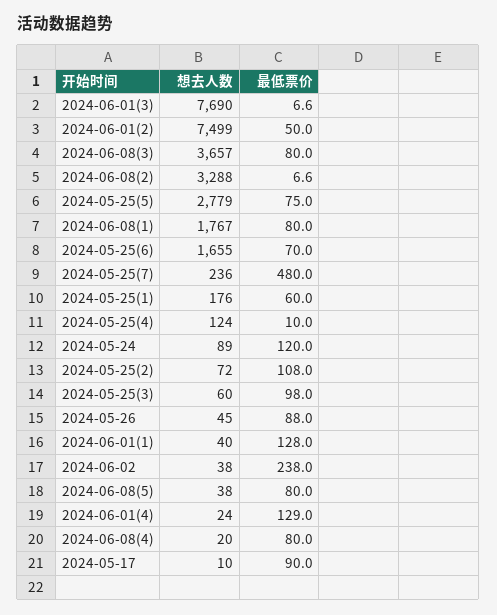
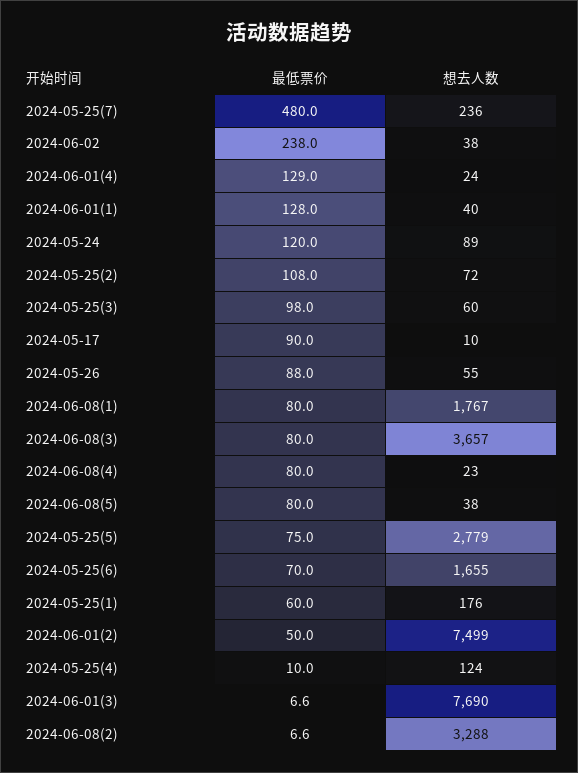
想去人数, 2024-05-26: 45 -> 55
想去人数, 2024-06-08(4): 20 -> 23

